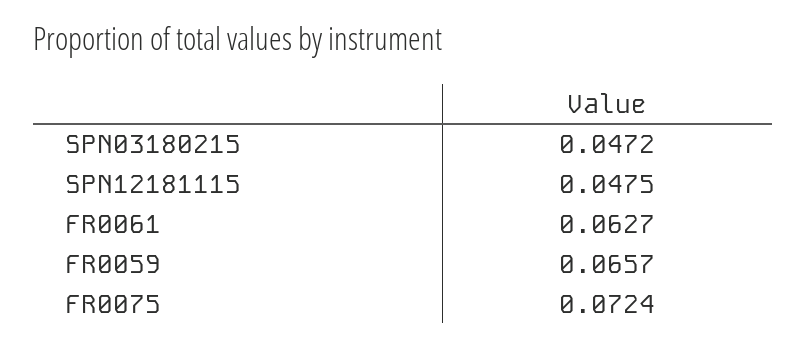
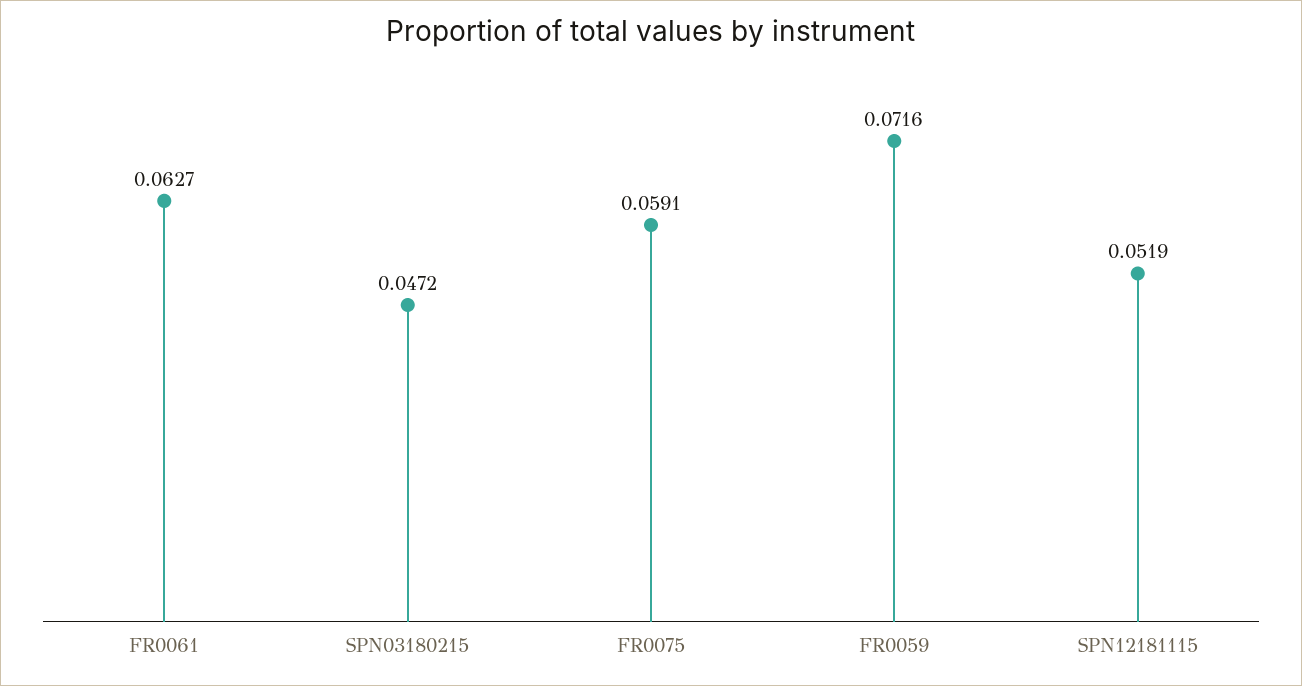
SPN12181115: 0.0475 -> 0.0519
FR0059: 0.0657 -> 0.0716
FR0075: 0.0724 -> 0.0591

